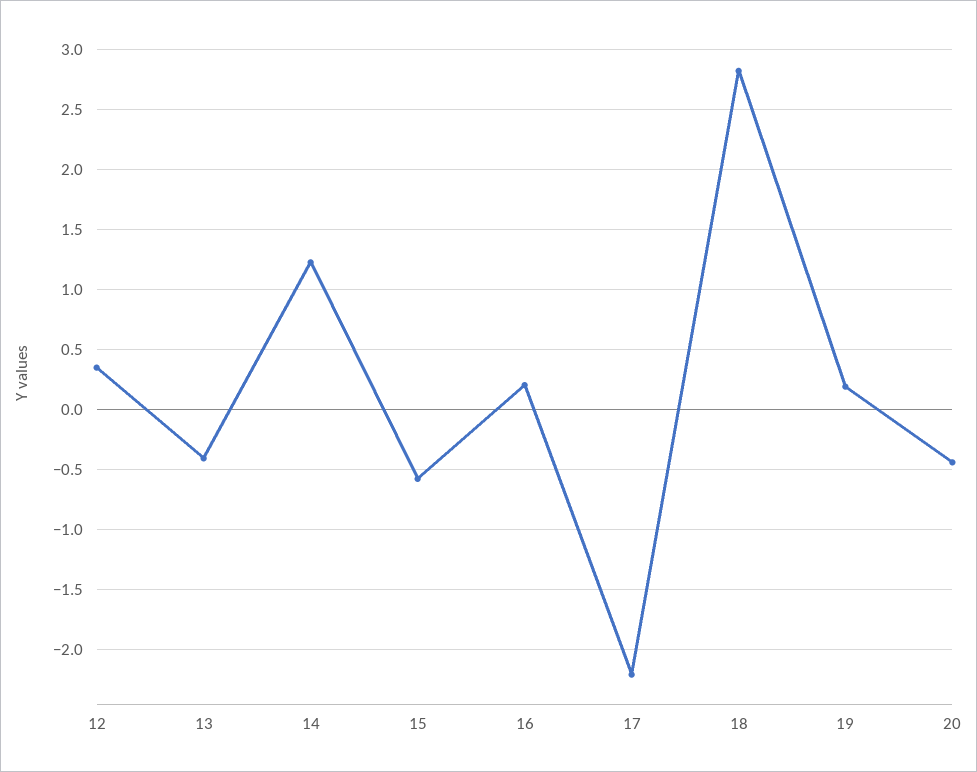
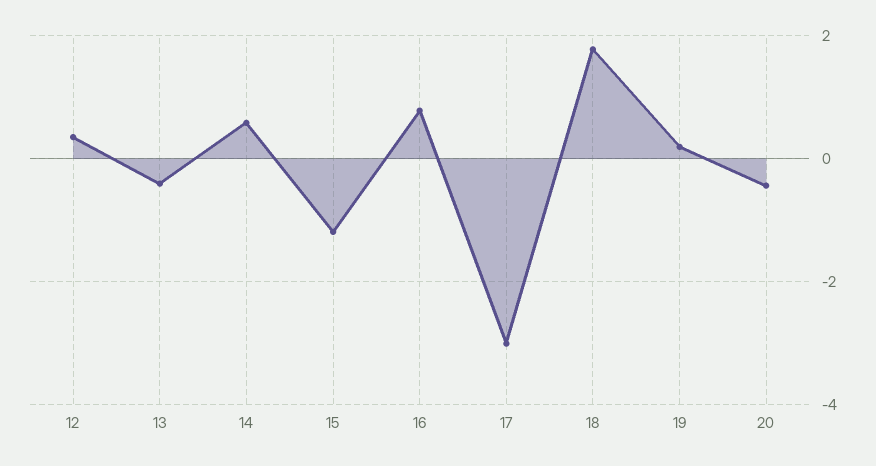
14: 1.2 -> 0.6
15: -0.6 -> -1.2
16: 0.2 -> 0.8
17: -2.2 -> -3
18: 2.8 -> 1.8

